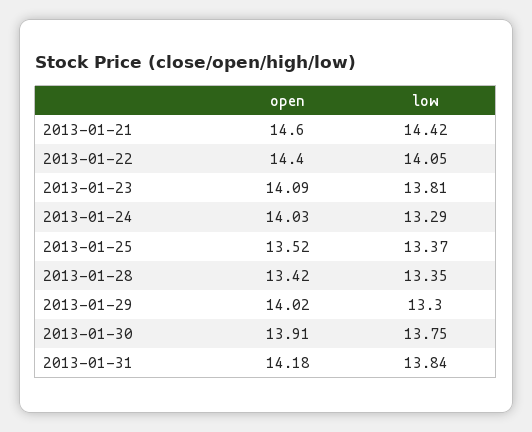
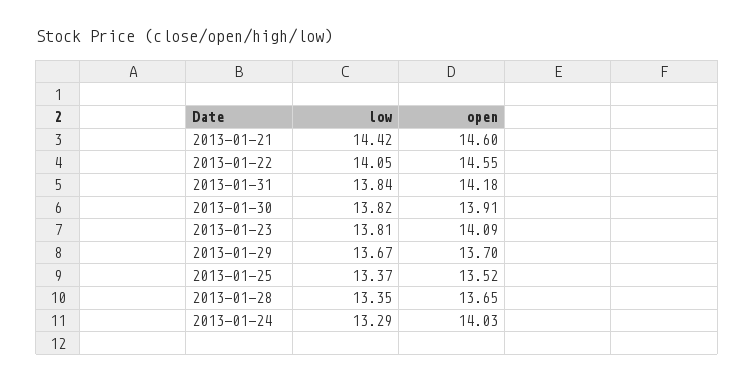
open, 2013-01-22: 14.4 -> 14.55
open, 2013-01-28: 13.42 -> 13.65
open, 2013-01-29: 14.02 -> 13.7
low, 2013-01-29: 13.3 -> 13.67
low, 2013-01-30: 13.75 -> 13.82

